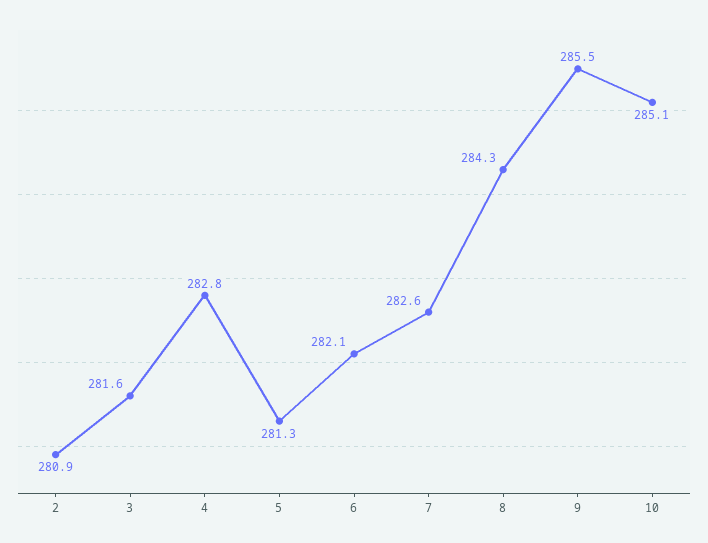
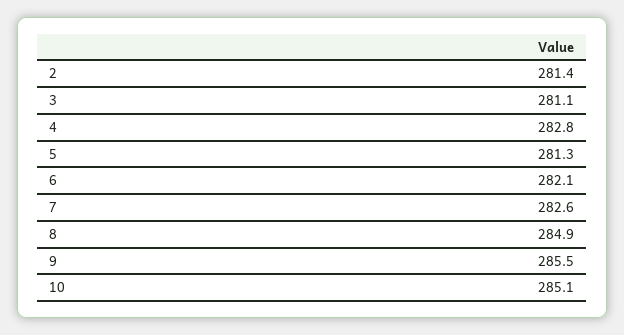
2: 280.9 -> 281.4
3: 281.6 -> 281.1
8: 284.3 -> 284.9

